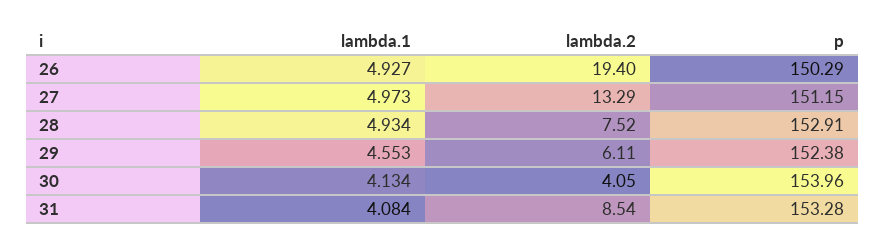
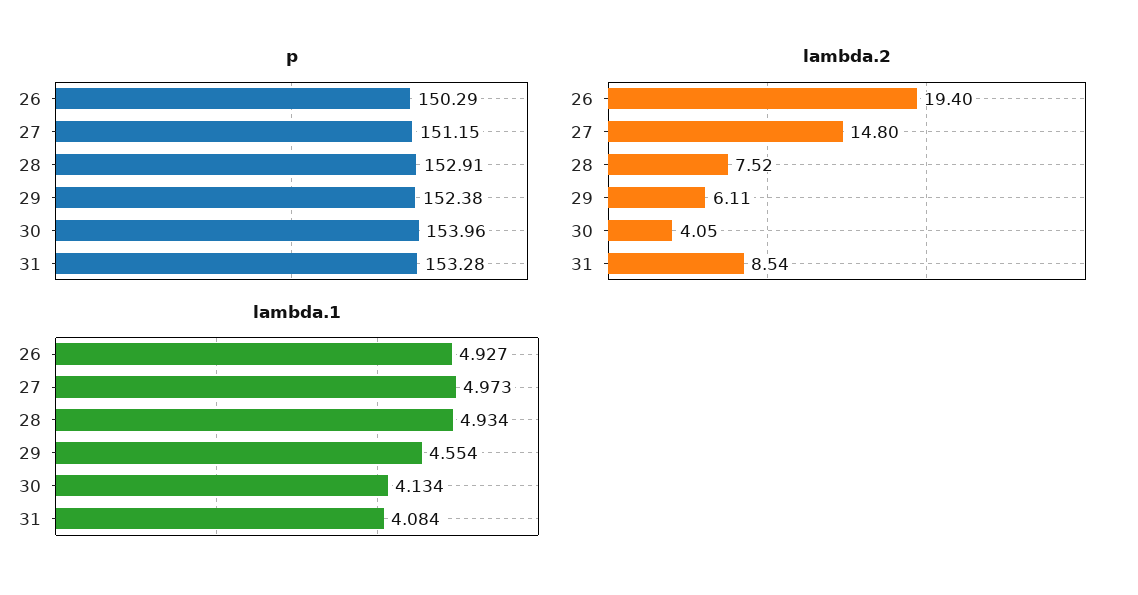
lambda.2, 27: 13.29 -> 14.8
lambda.1, 29: 4.553 -> 4.554

